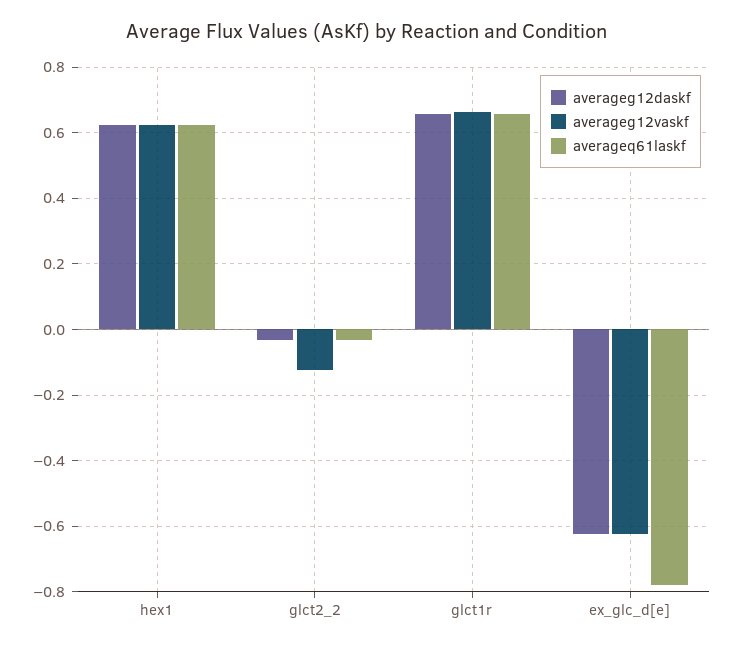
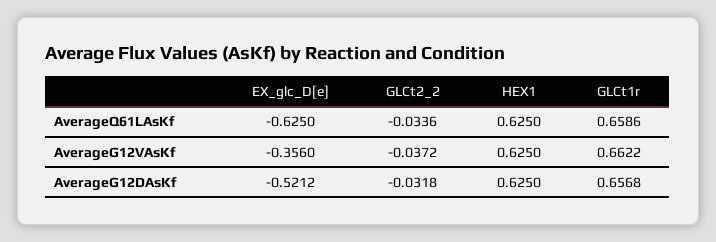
averageg12vaskf, glct2_2: -0.12 -> -0.0372
averageg12daskf, ex_glc_d[e]: -0.62 -> -0.5212
averageg12vaskf, ex_glc_d[e]: -0.62 -> -0.356
averageq61laskf, ex_glc_d[e]: -0.78 -> -0.625

